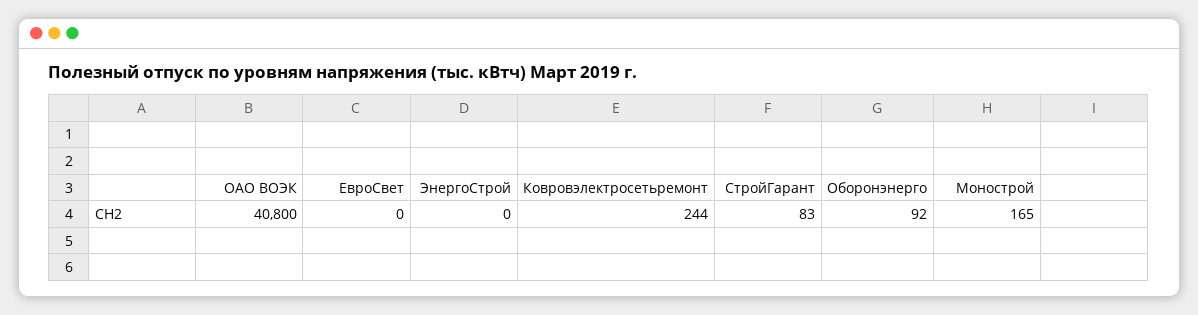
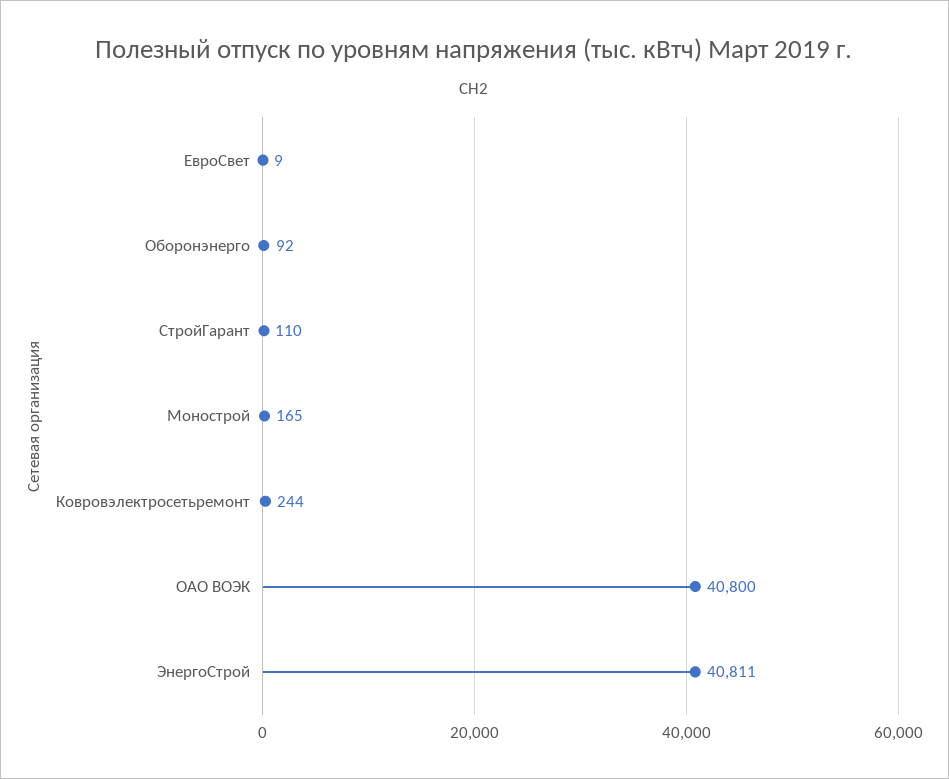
ЕвроСвет: 0 -> 9
ЭнергоСтрой: 0 -> 40811
СтройГарант: 83 -> 110

